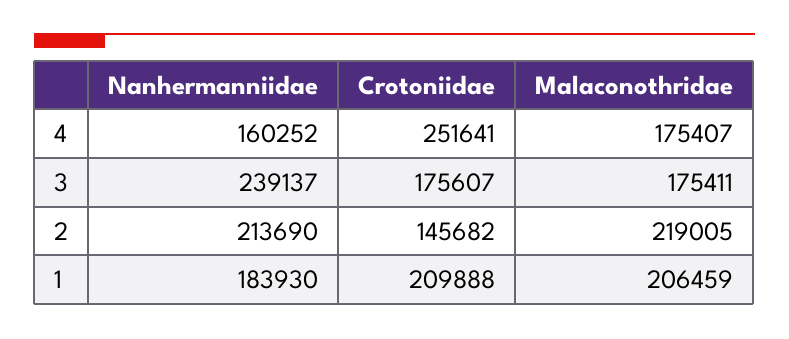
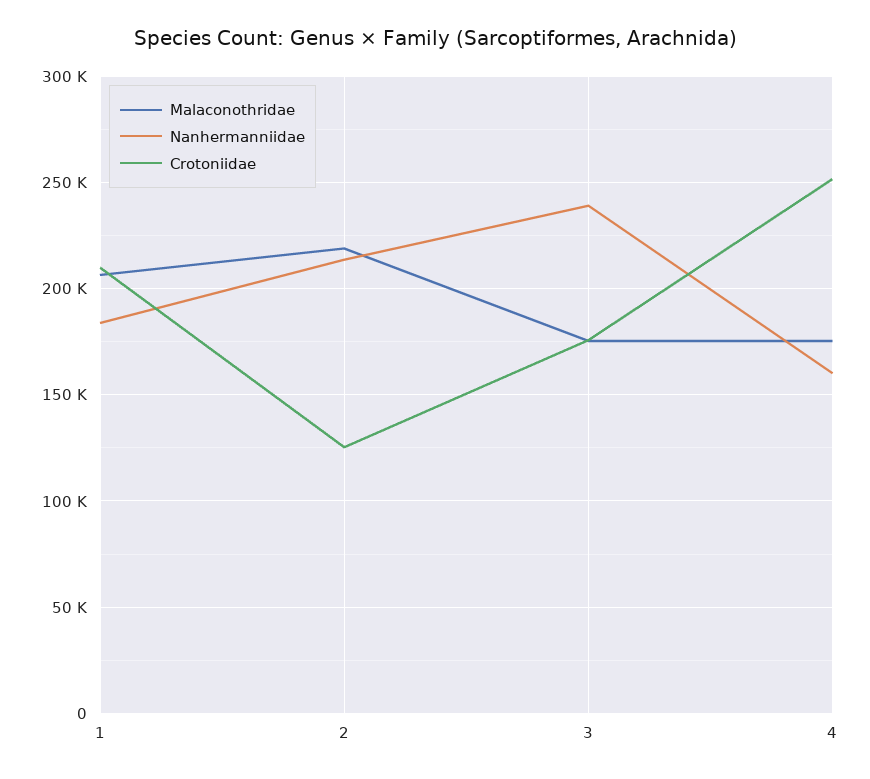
Crotoniidae, 2: 145682 -> 125000

